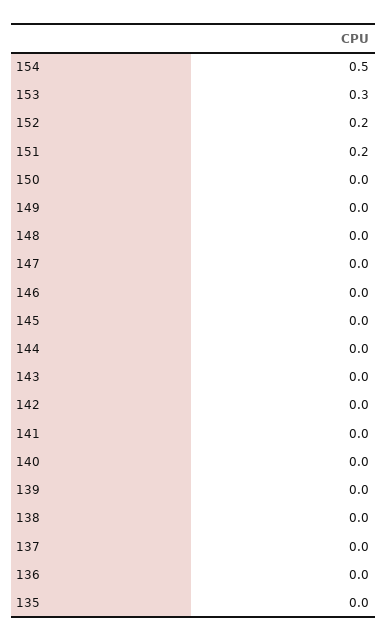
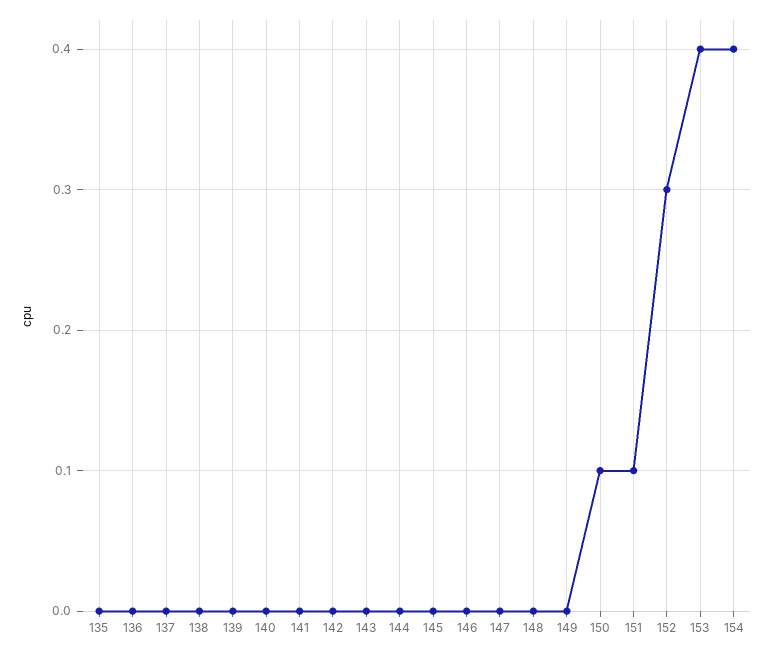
154: 0.5 -> 0.4
153: 0.3 -> 0.4
152: 0.2 -> 0.3
151: 0.2 -> 0.1
150: 0 -> 0.1

